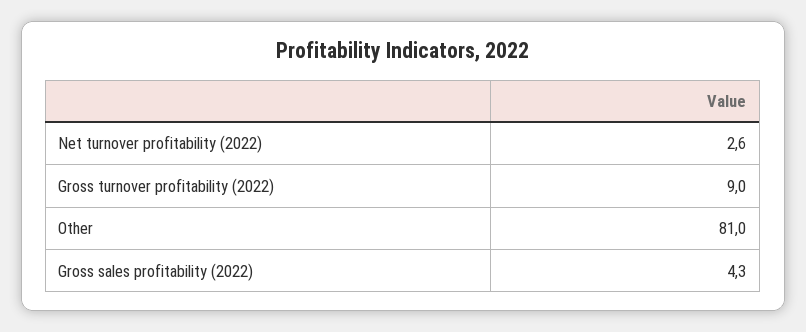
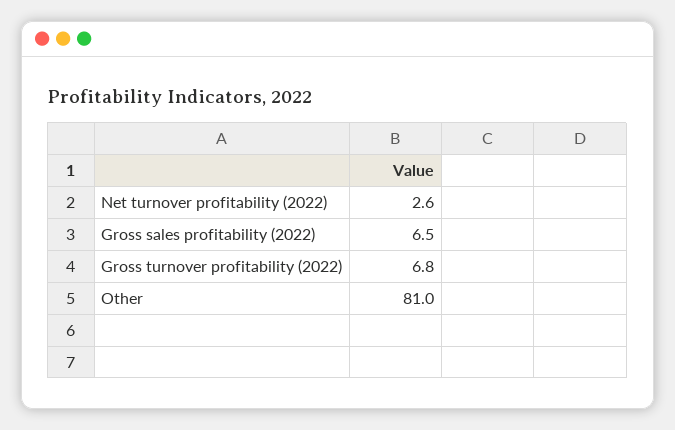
Gross turnover profitability (2022): 9 -> 6.8
Gross sales profitability (2022): 4.3 -> 6.5

